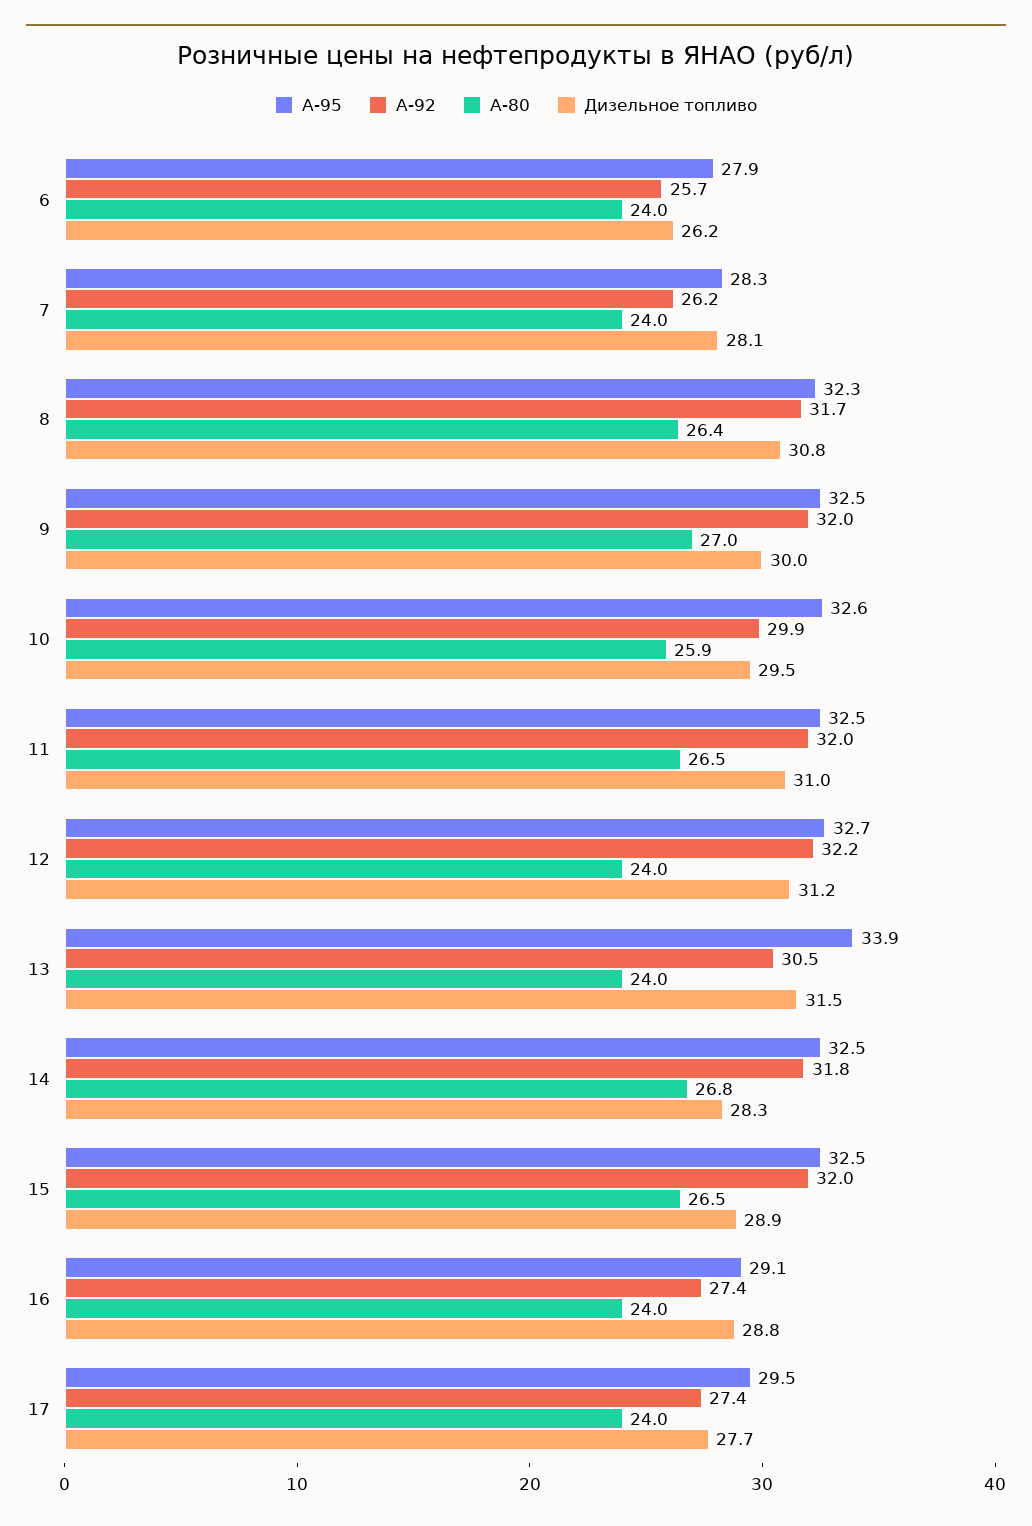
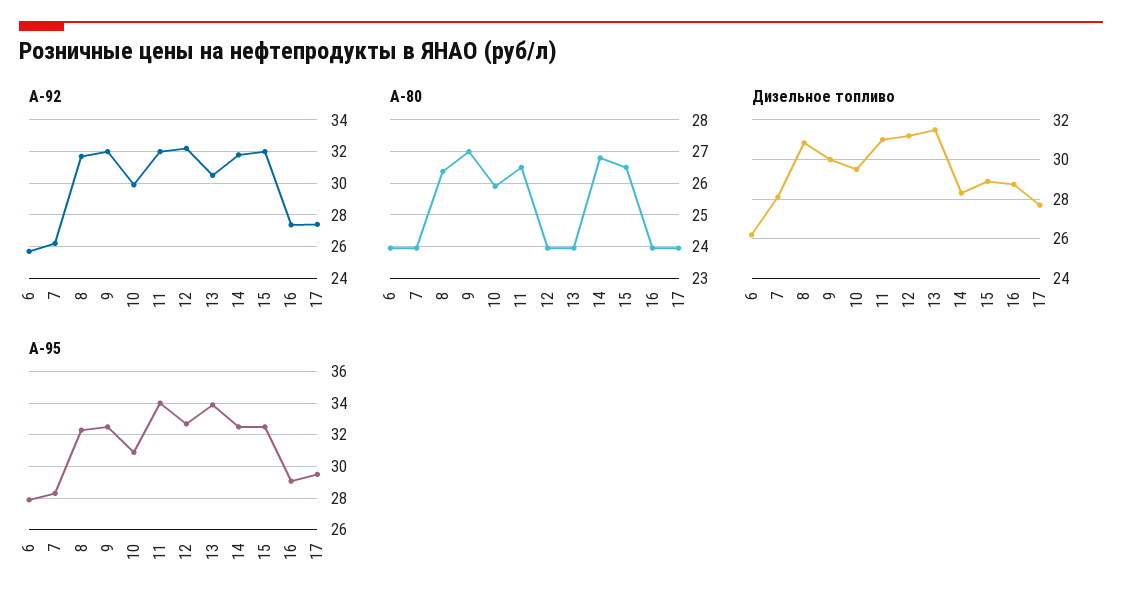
А-95, 10: 32.6 -> 31
А-95, 11: 32.5 -> 34

